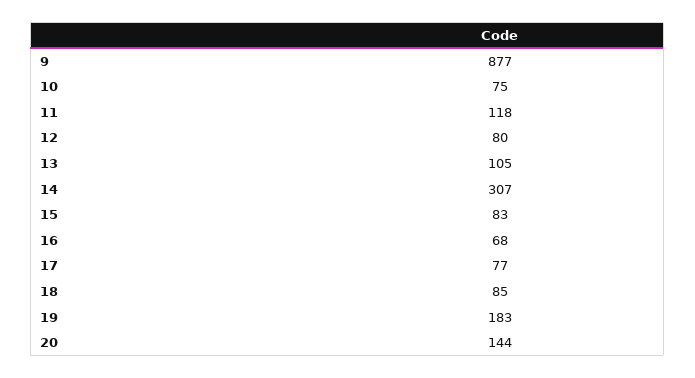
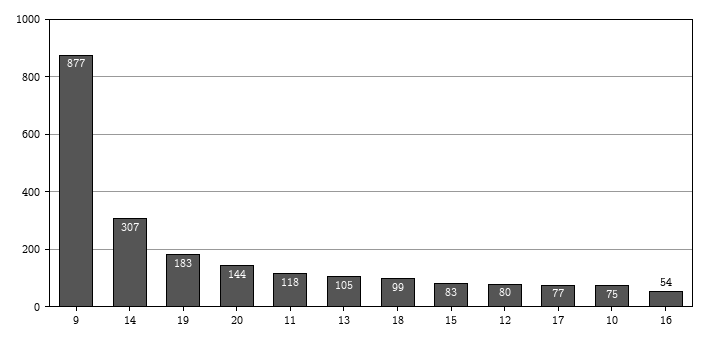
16: 68 -> 54
18: 85 -> 99

